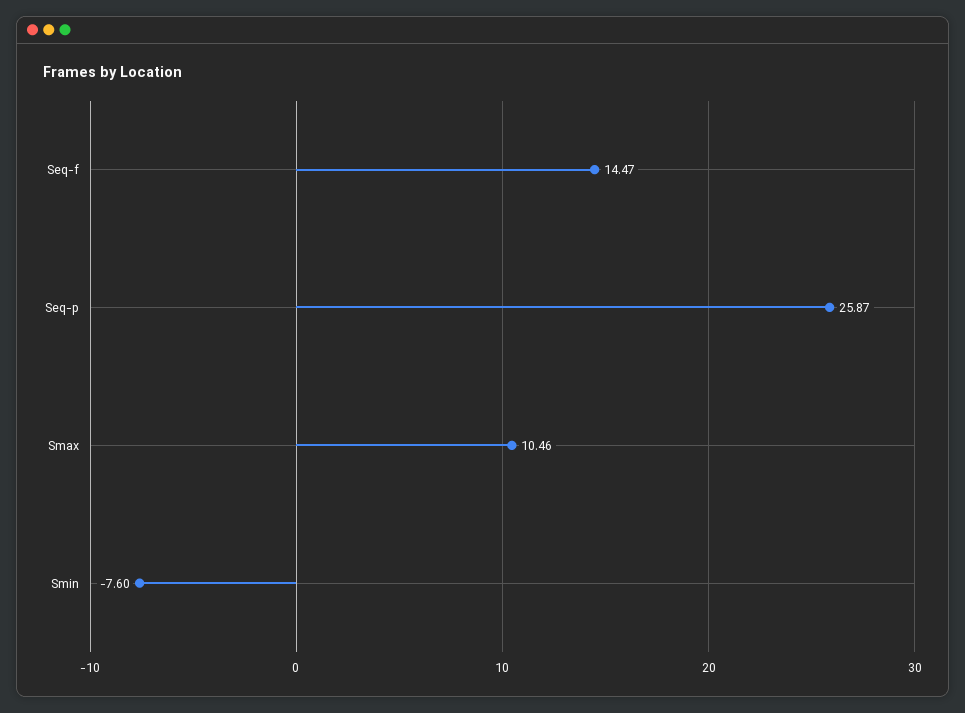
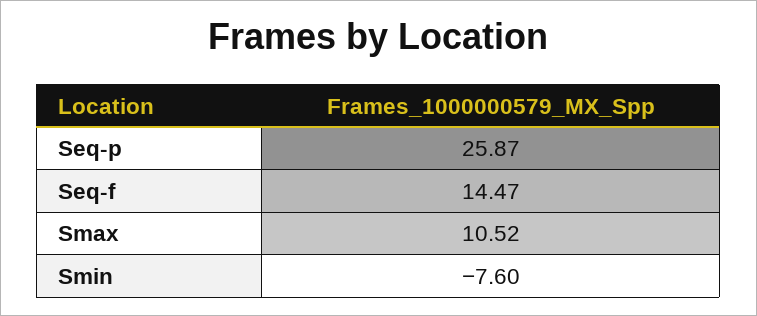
Smax: 10.46 -> 10.52

